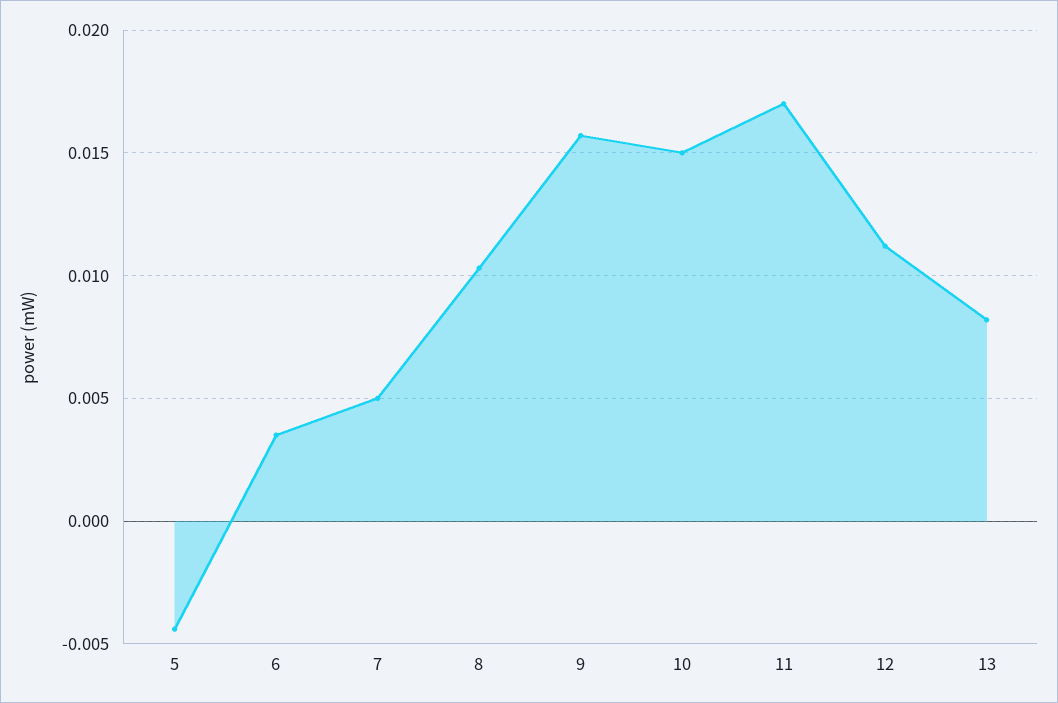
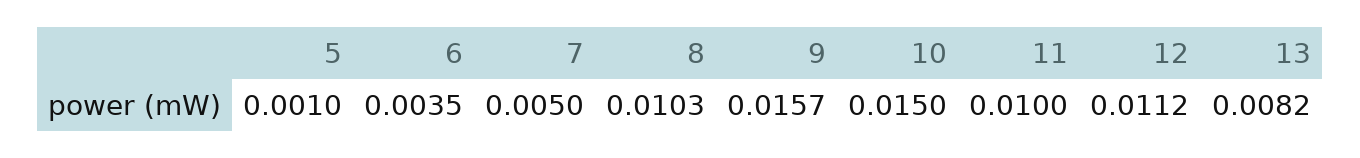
5: -0.0045 -> 0.001
11: 0.017 -> 0.01

